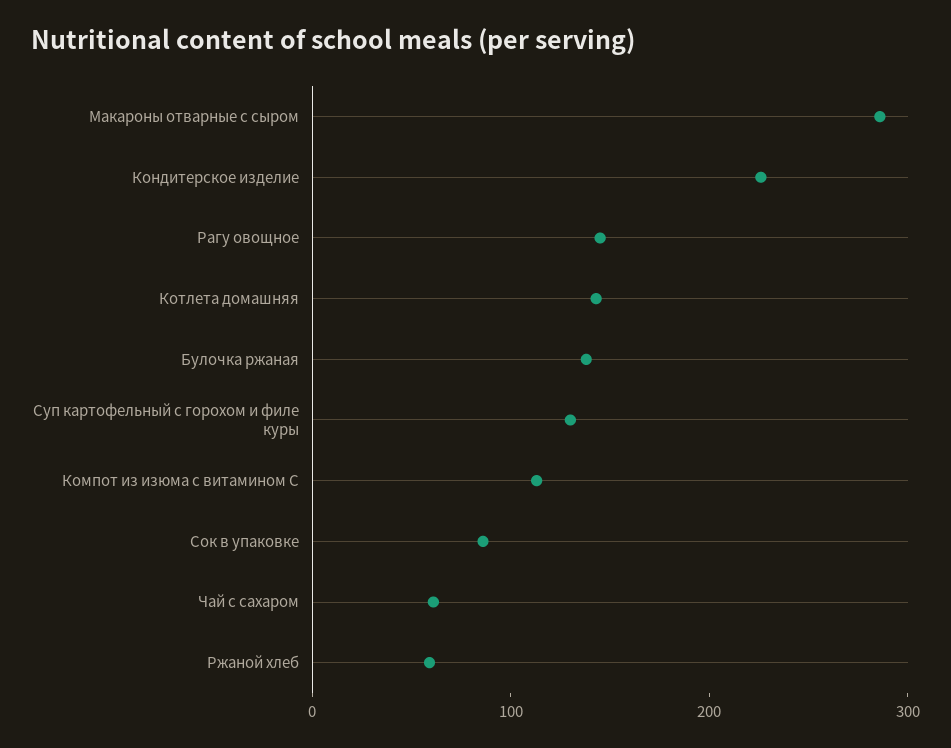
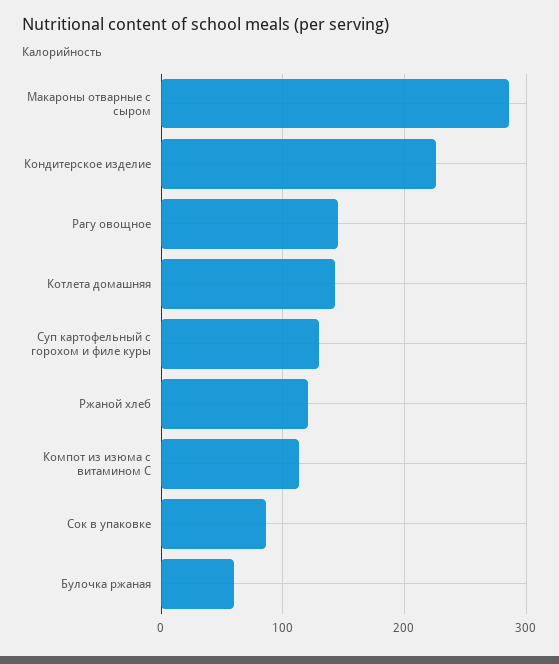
Булочка ржаная: 140 -> 60
Чай с сахаром: 60 -> none
Ржаной хлеб: 60 -> 120

